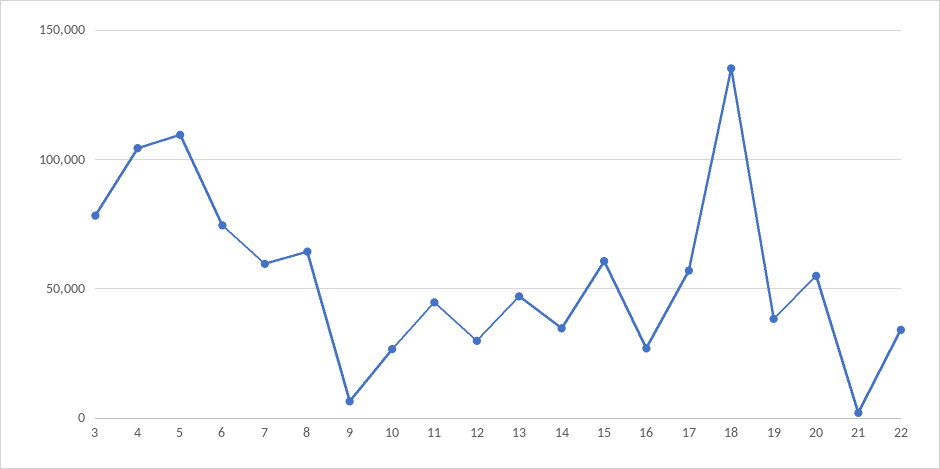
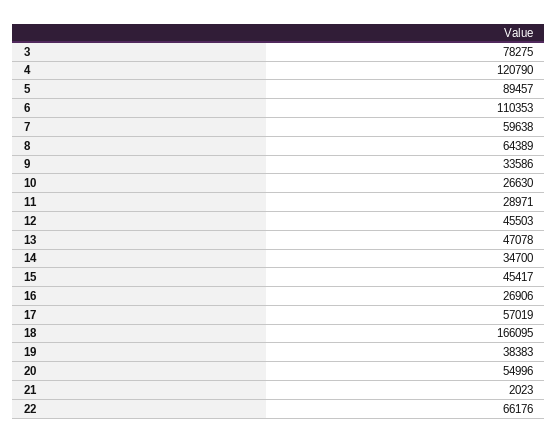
4: 105000 -> 120790
5: 110000 -> 89457
6: 75000 -> 110353
9: 5000 -> 33586
11: 45000 -> 28971
12: 30000 -> 45503
15: 60000 -> 45417
18: 135000 -> 166095
22: 35000 -> 66176

